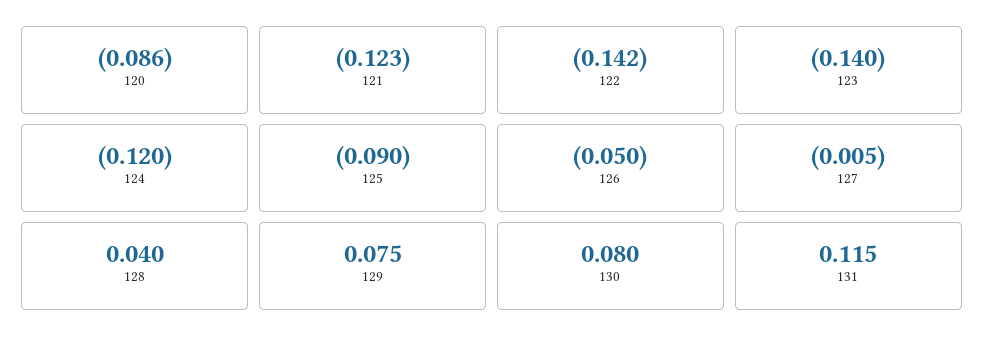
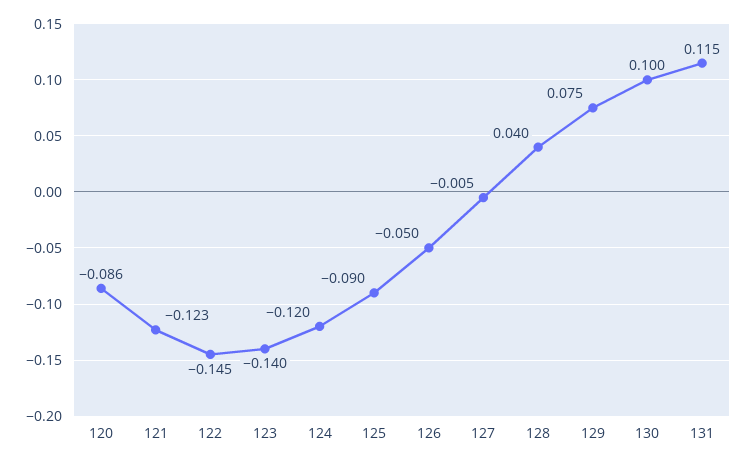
122: -0.142 -> -0.145
130: 0.08 -> 0.1

